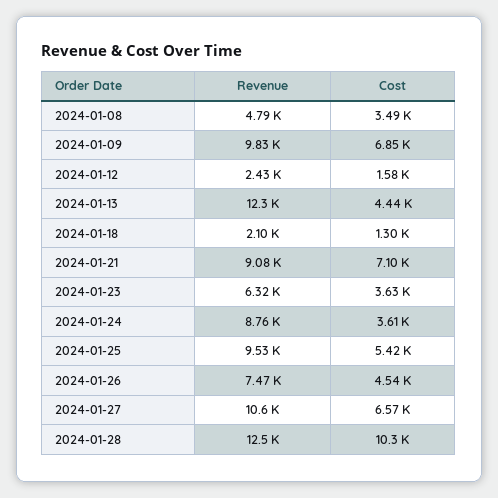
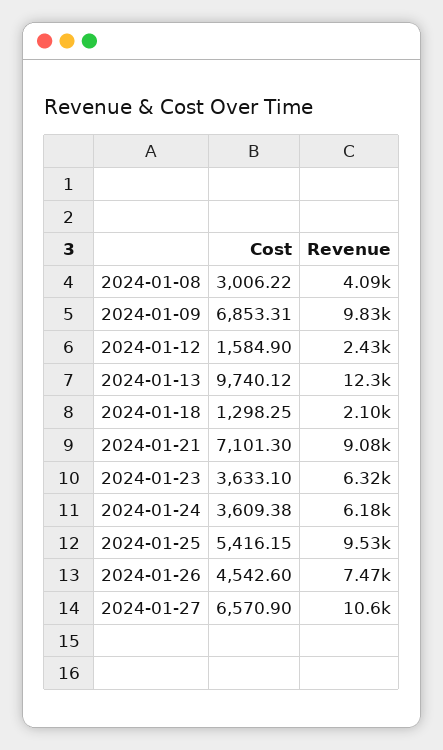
Revenue, 2024-01-08: 4790 -> 4090
Cost, 2024-01-08: 3490 -> 3006.22
Cost, 2024-01-13: 4440 -> 9740.12
Revenue, 2024-01-24: 8760 -> 6180
Revenue, 2024-01-28: 12500 -> none
Cost, 2024-01-28: 10300 -> none

